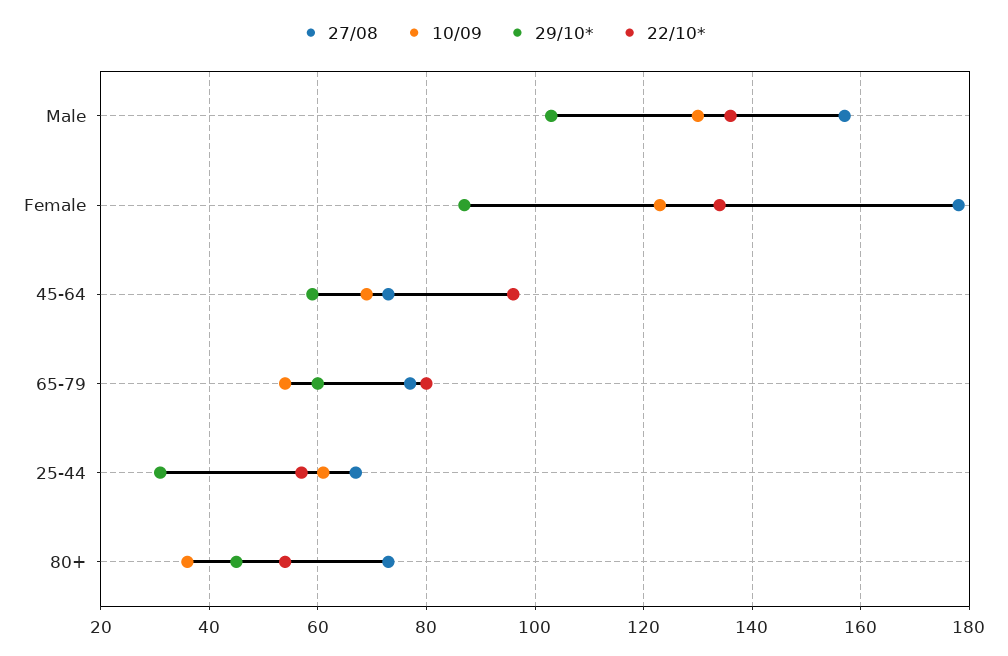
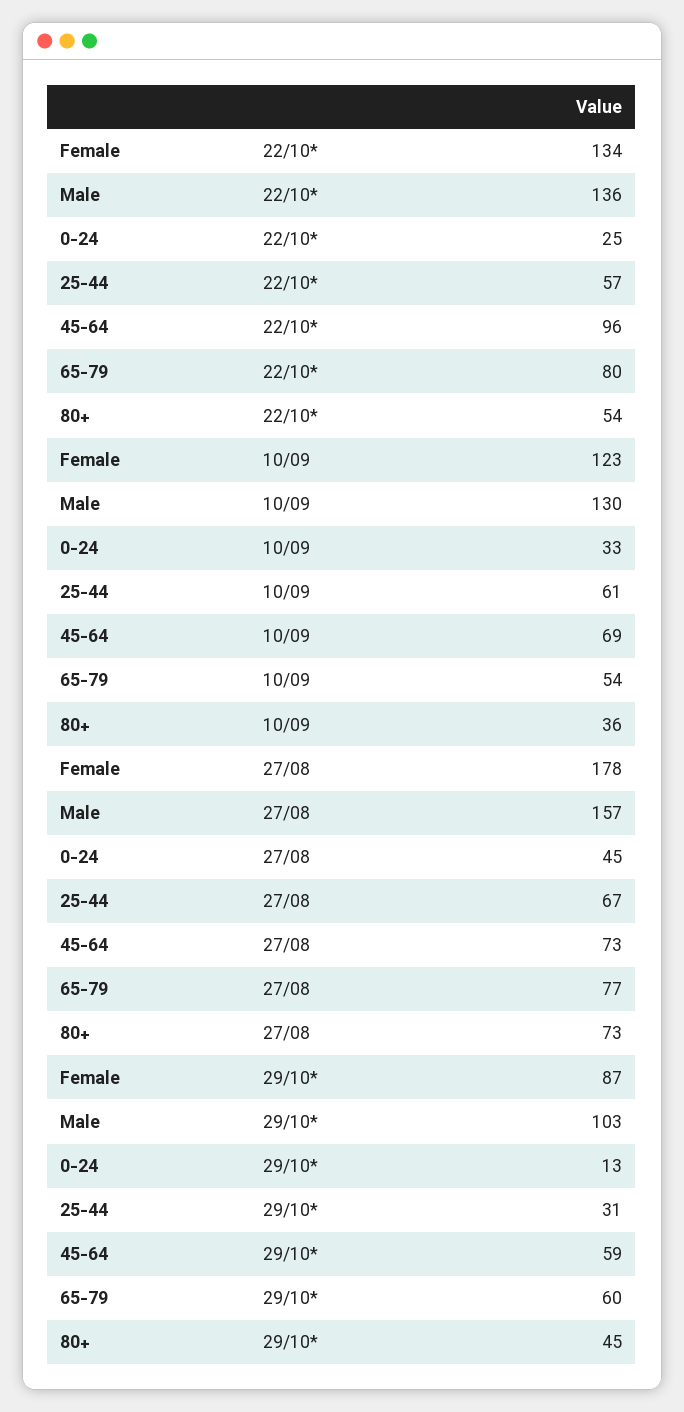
22/10*, 0-24: none -> 25
10/09, 0-24: none -> 33
27/08, 0-24: none -> 45
29/10*, 0-24: none -> 13

